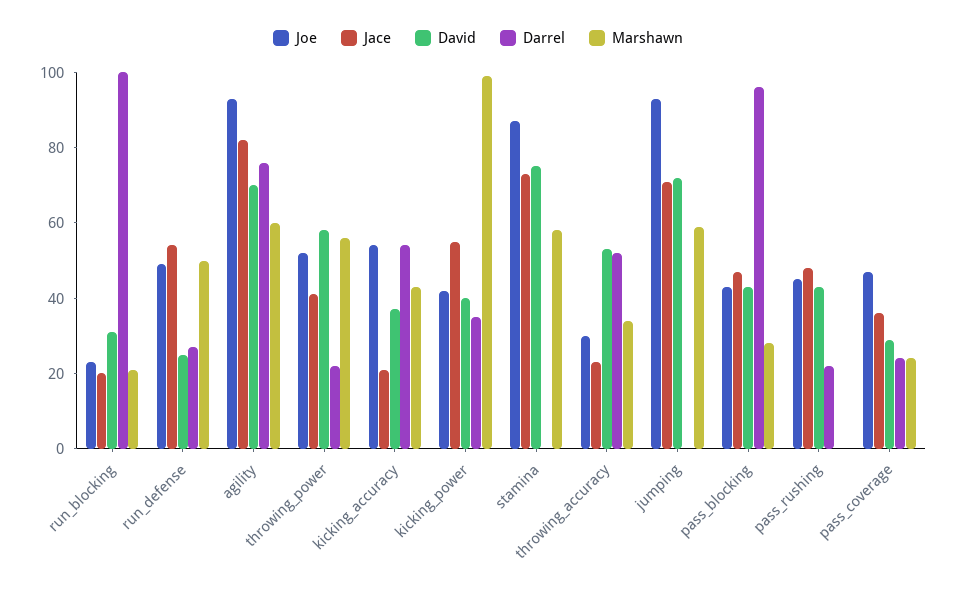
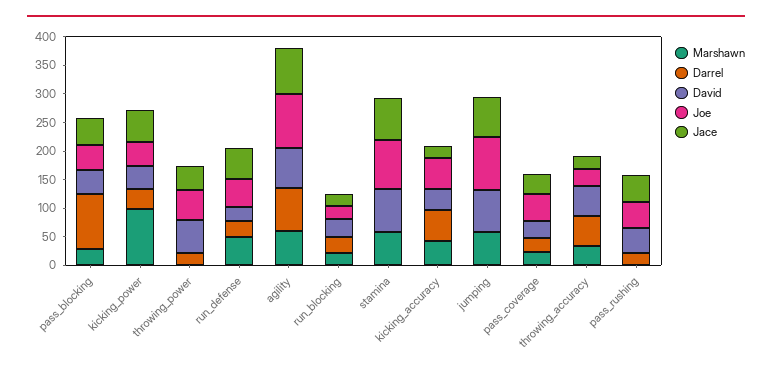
Darrel, run_blocking: 100 -> 25
Marshawn, throwing_power: 55 -> 0

